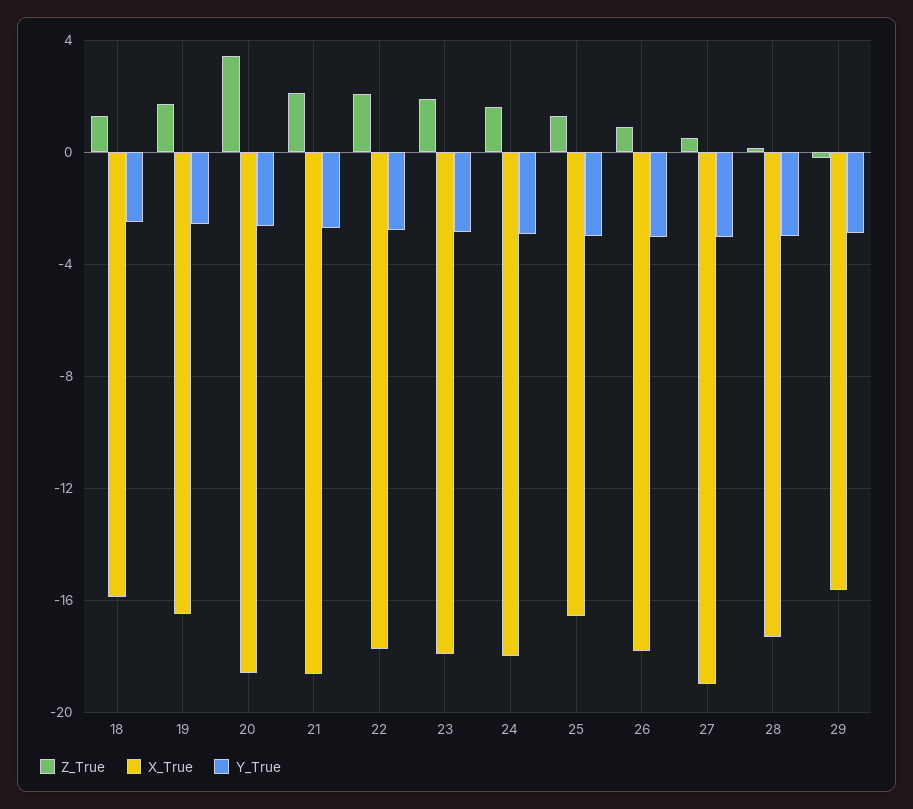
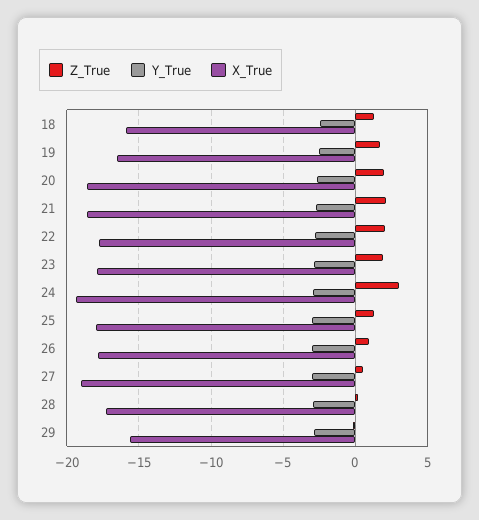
Z_True, 20: 3.5 -> 2
Z_True, 24: 1.5 -> 3
X_True, 24: -18 -> -19.5
X_True, 25: -16.5 -> -18

